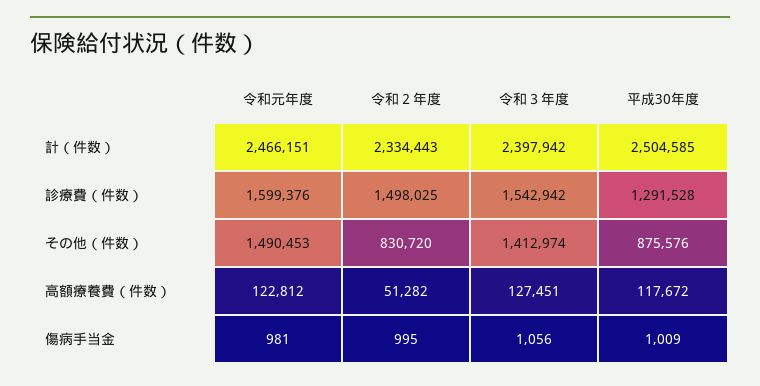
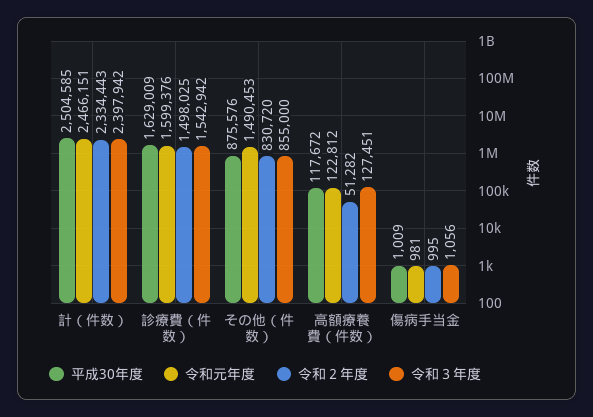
平成30年度, 診療費（件数）: 1291528 -> 1629009
令和３年度, その他（件数）: 1412974 -> 855000

